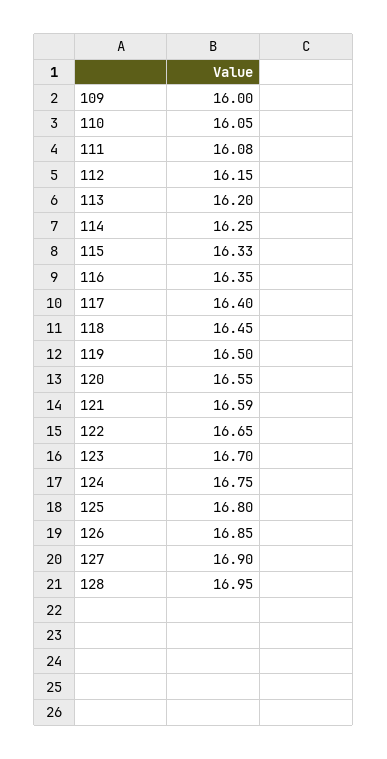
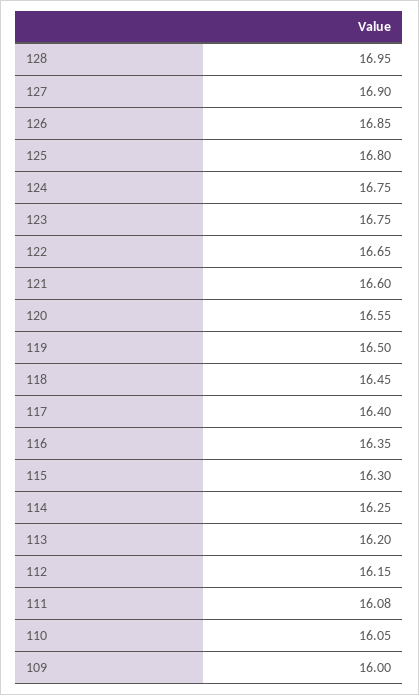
115: 16.33 -> 16.3
121: 16.59 -> 16.6
123: 16.7 -> 16.75

